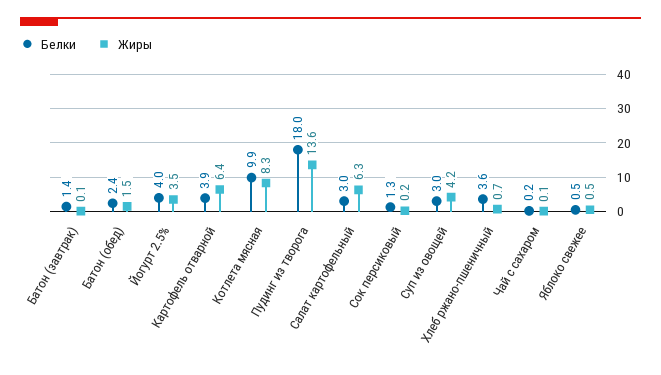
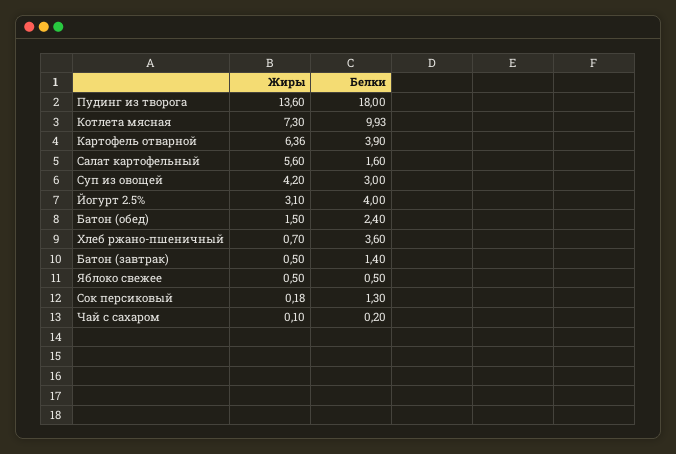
Жиры, Батон (завтрак): 0.1 -> 0.5
Жиры, Йогурт 2.5%: 3.5 -> 3.1
Жиры, Котлета мясная: 8.3 -> 7.3
Белки, Салат картофельный: 3 -> 1.6
Жиры, Салат картофельный: 6.3 -> 5.6

